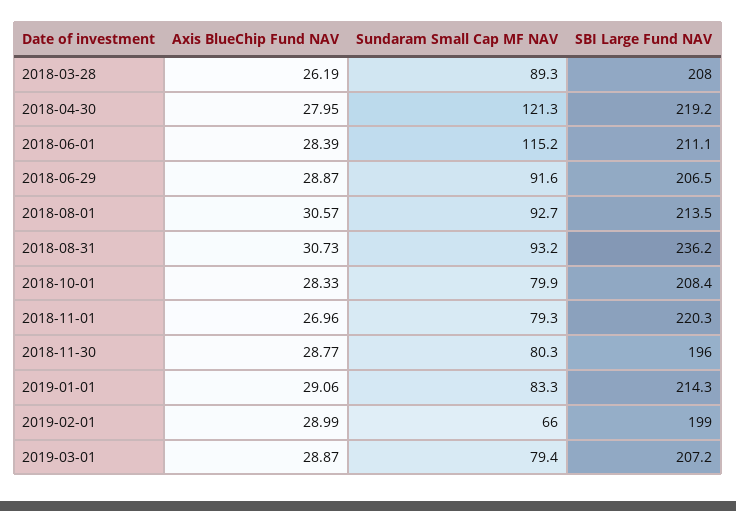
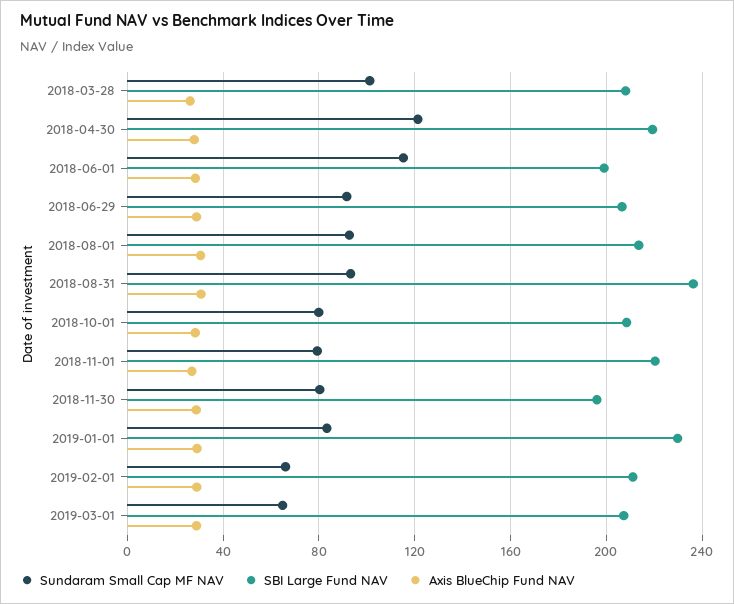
Sundaram Small Cap MF NAV, 2018-03-28: 89.3 -> 100
SBI Large Fund NAV, 2018-06-01: 211.1 -> 200
SBI Large Fund NAV, 2019-01-01: 214.3 -> 230
SBI Large Fund NAV, 2019-02-01: 199 -> 210
Sundaram Small Cap MF NAV, 2019-03-01: 79.4 -> 65

